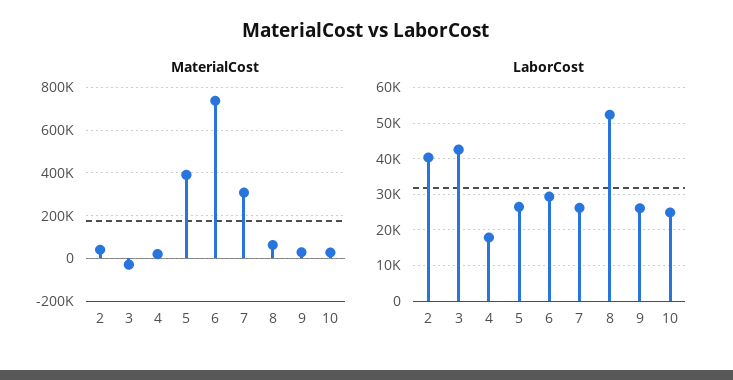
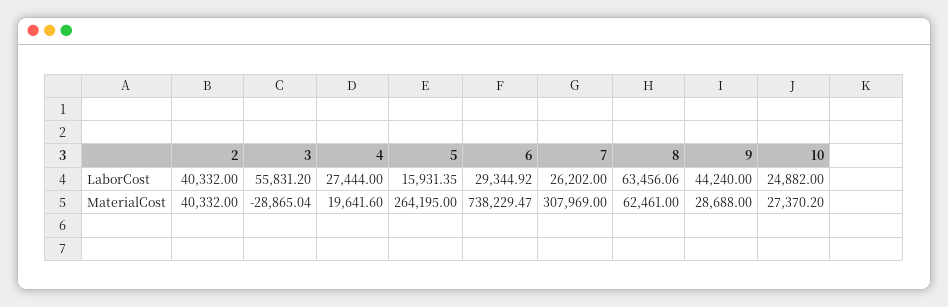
MaterialCost, 5: 400000 -> 264195
LaborCost, 3: 42000 -> 55831.2
LaborCost, 4: 18000 -> 27444
LaborCost, 5: 26000 -> 15931.35
LaborCost, 8: 52000 -> 63456.06
LaborCost, 9: 26000 -> 44240

